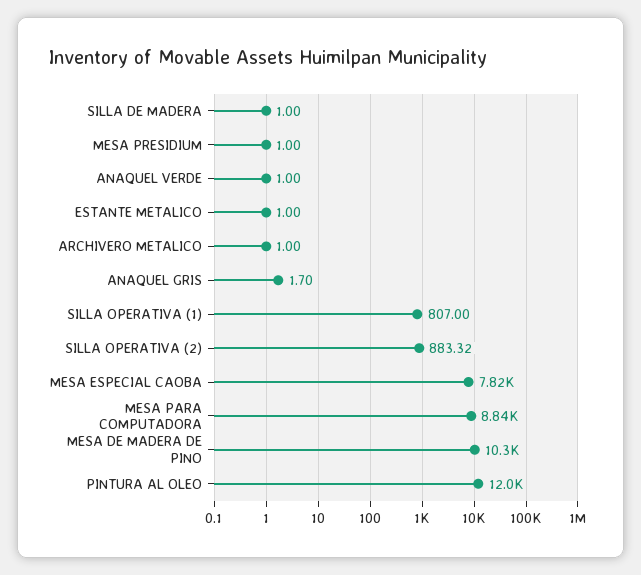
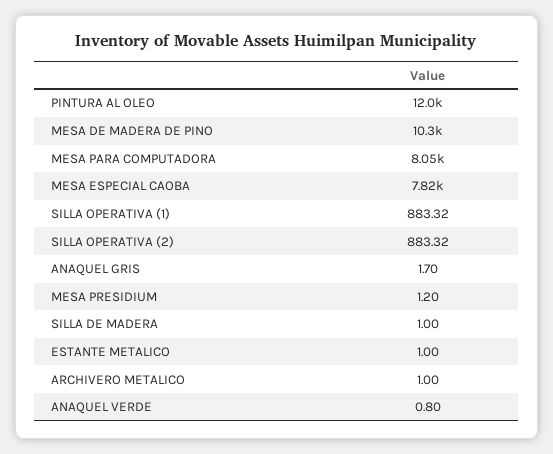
MESA PRESIDIUM: 1 -> 1.2
ANAQUEL VERDE: 1 -> 0.8
SILLA OPERATIVA (1): 807 -> 883.32
MESA PARA COMPUTADORA: 8840 -> 8050

